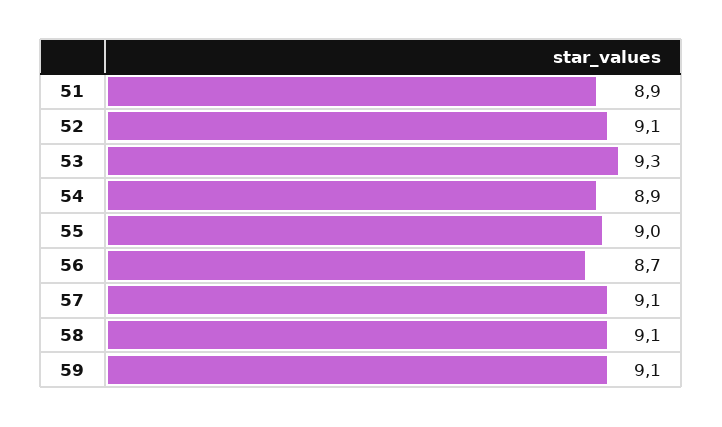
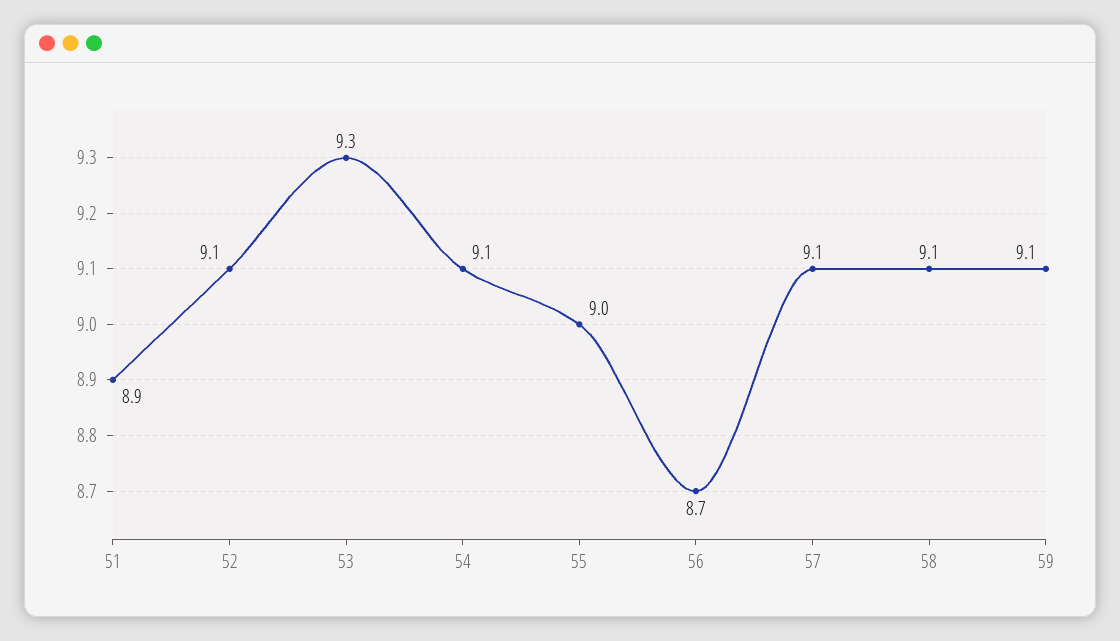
54: 8.9 -> 9.1

